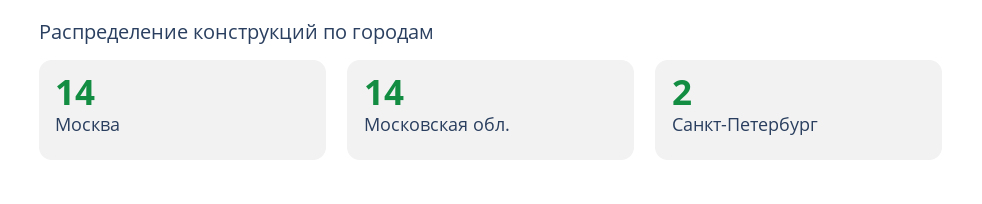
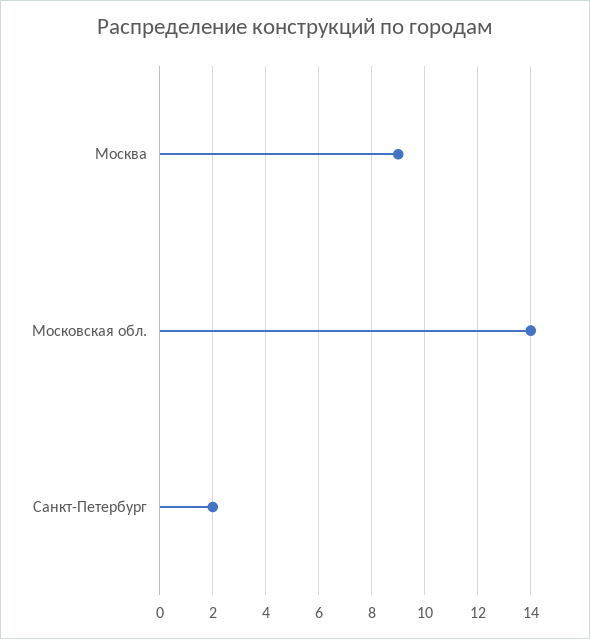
Москва: 14 -> 9

